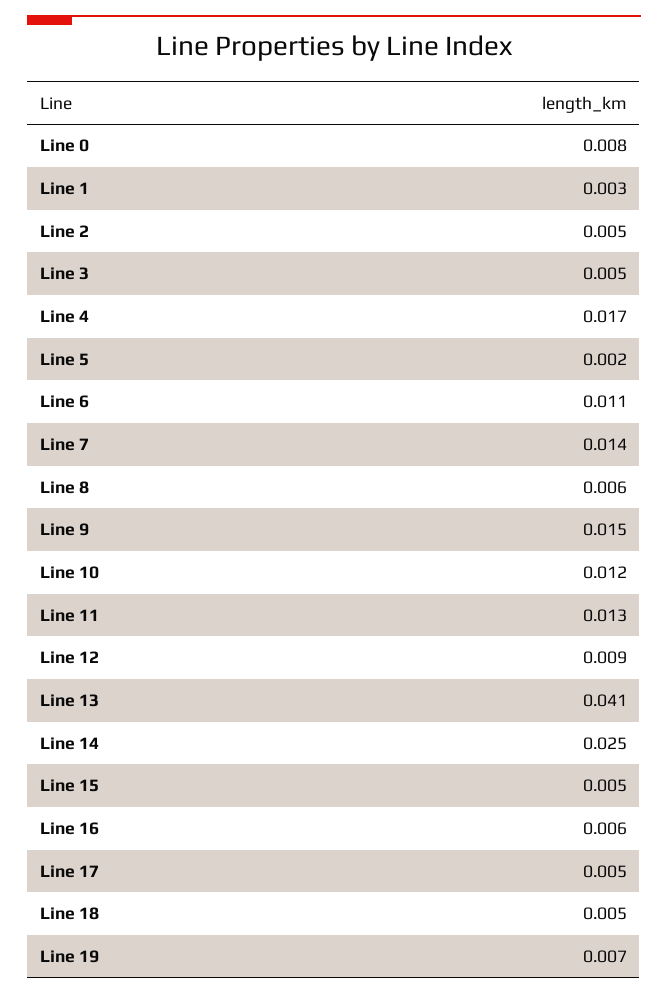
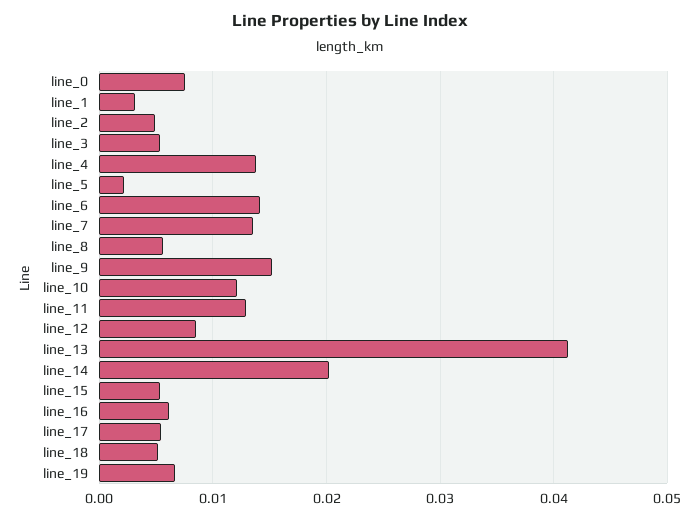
Line 4: 0.017 -> 0.014
Line 6: 0.011 -> 0.014
Line 14: 0.025 -> 0.02

